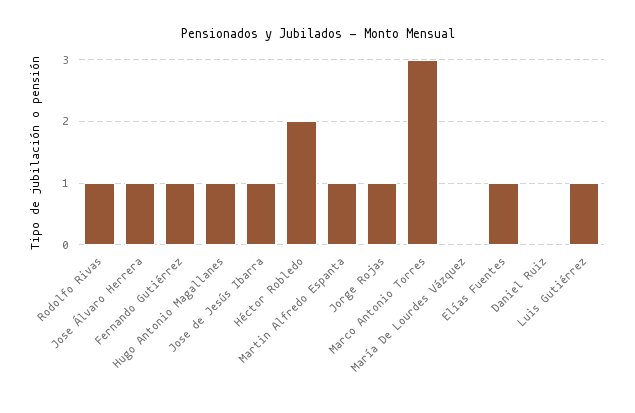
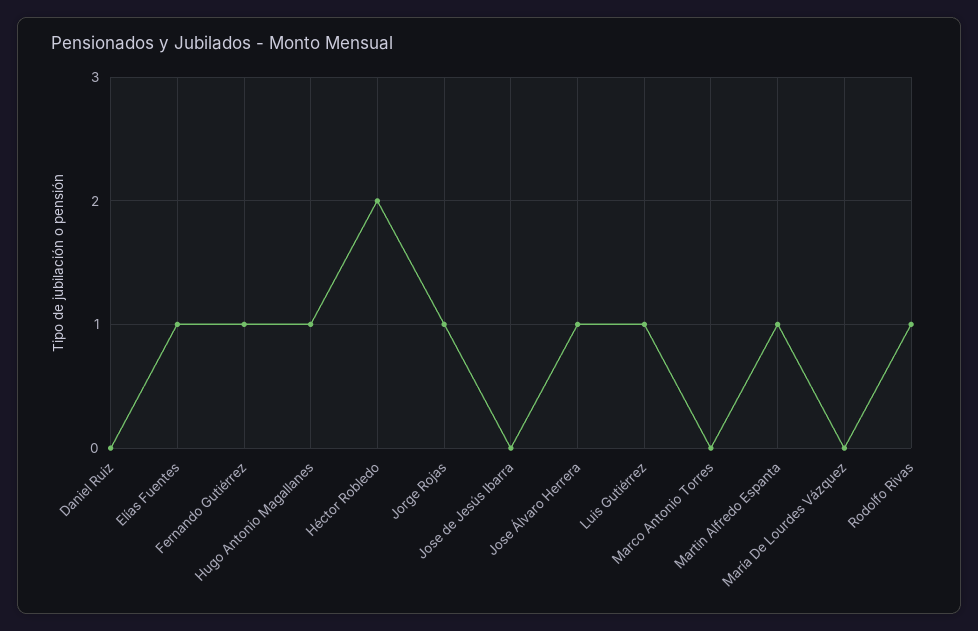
Jose de Jesús Ibarra: 1 -> 0
Marco Antonio Torres: 3 -> 0

